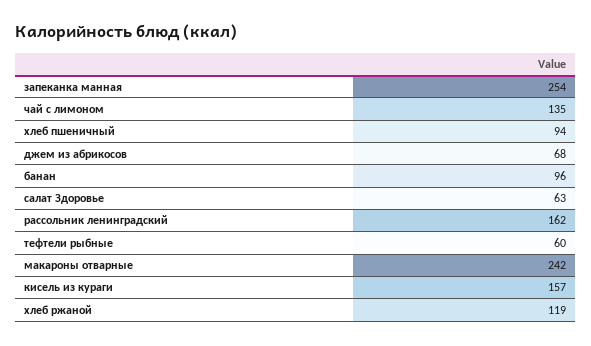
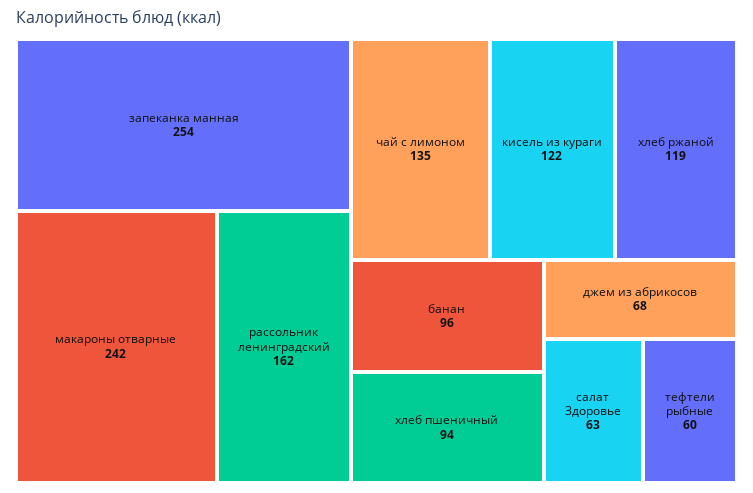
кисель из кураги: 157 -> 122

